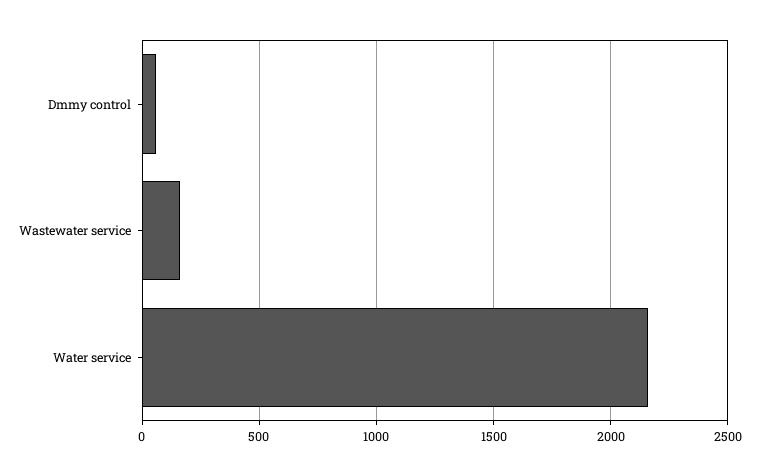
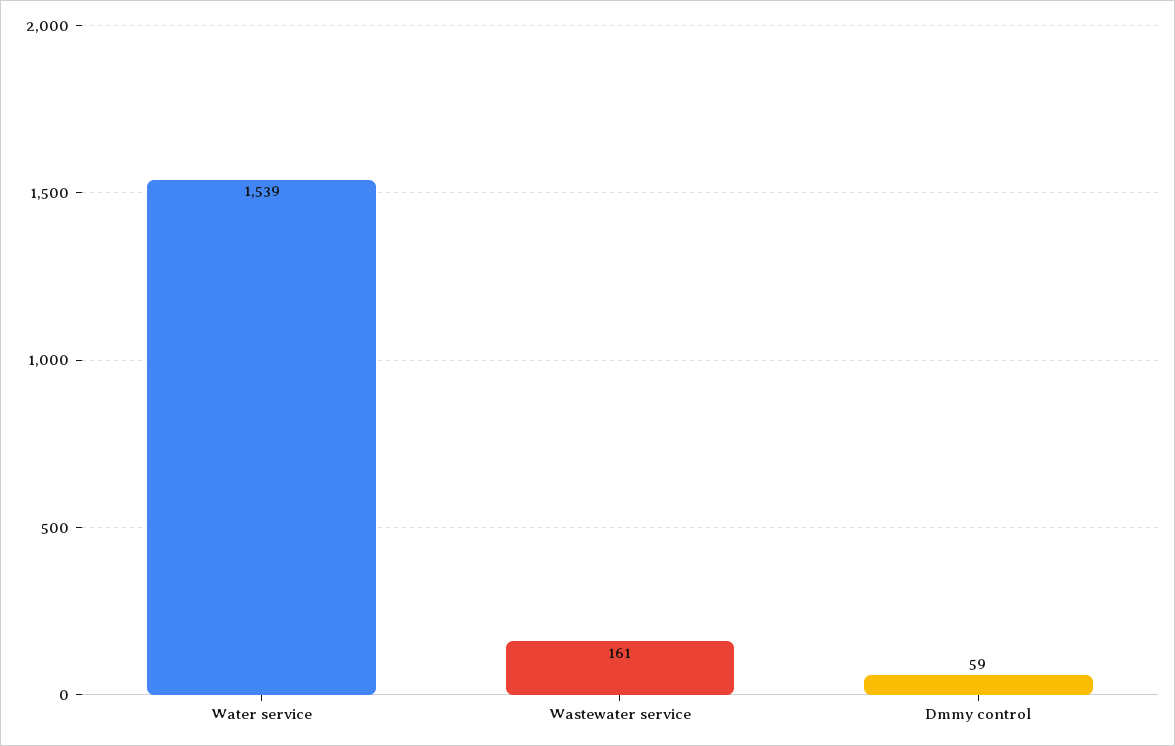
Water service: 2150 -> 1539

